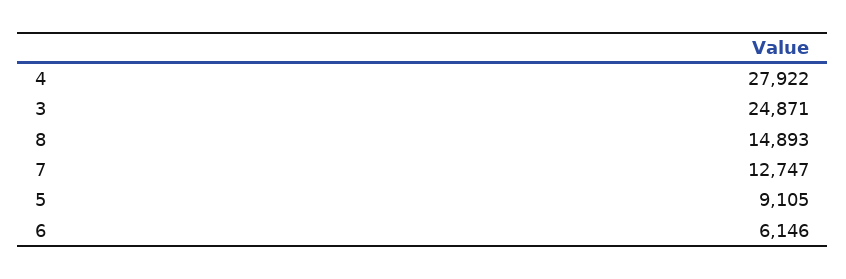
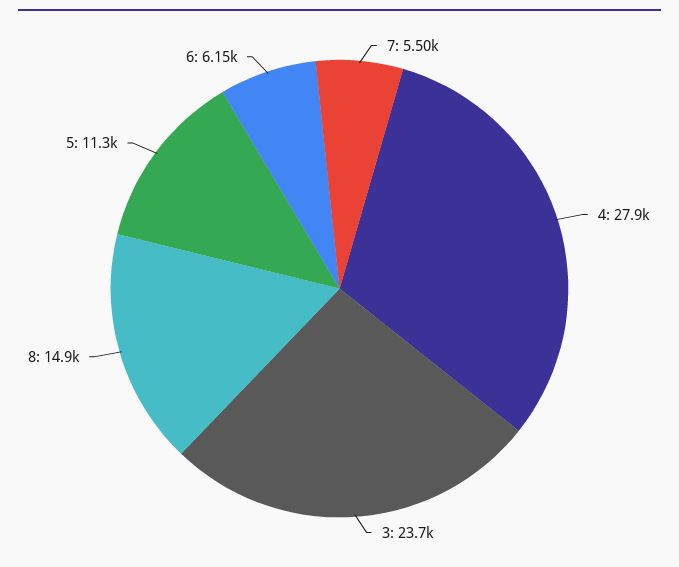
3: 24871 -> 23700
7: 12747 -> 5500
5: 9105 -> 11300

